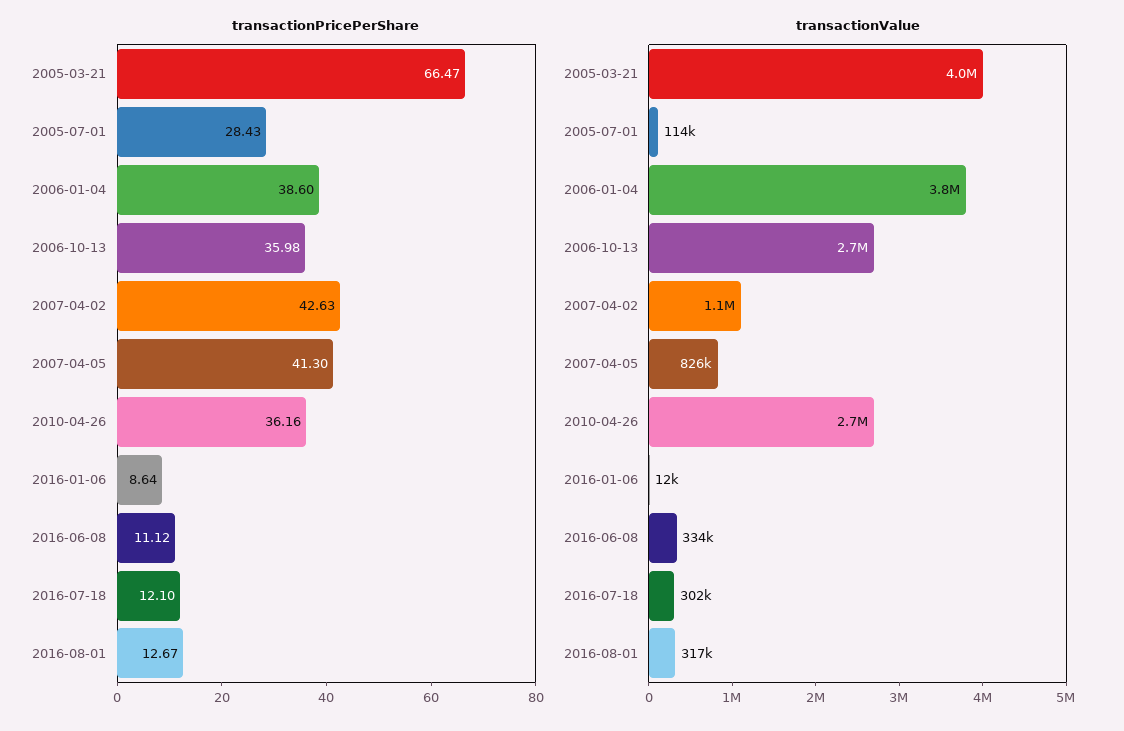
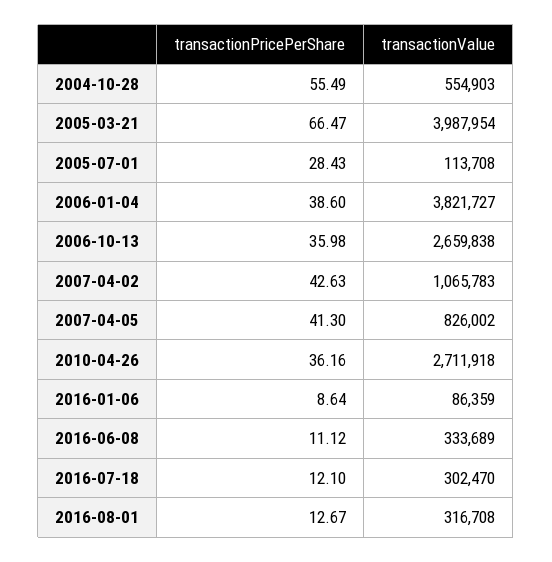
transactionValue, 2016-01-06: 12000 -> 86359
transactionPricePerShare, 2004-10-28: none -> 55.49
transactionValue, 2004-10-28: none -> 554903

